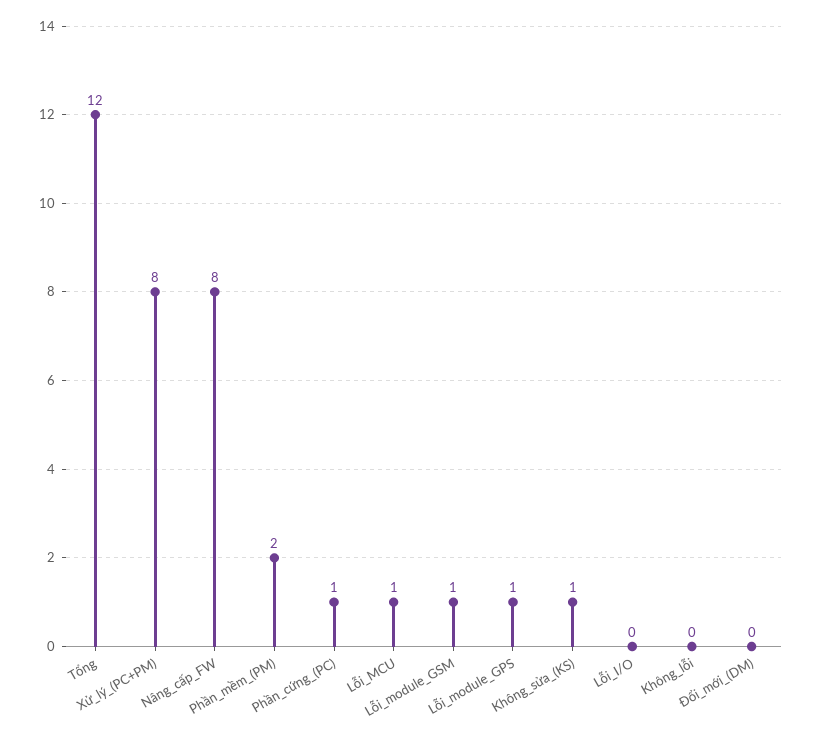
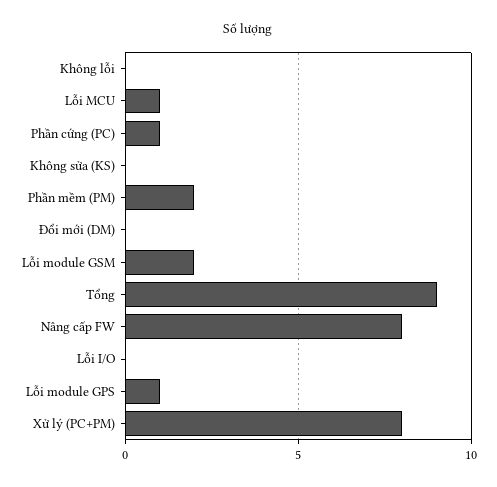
Tổng: 12 -> 9
Lỗi_module_GSM: 1 -> 2
Không_sửa_(KS): 1 -> 0

